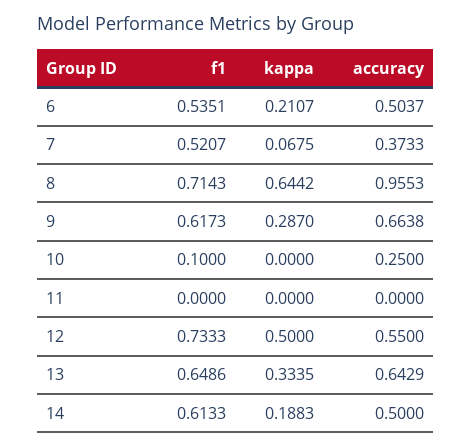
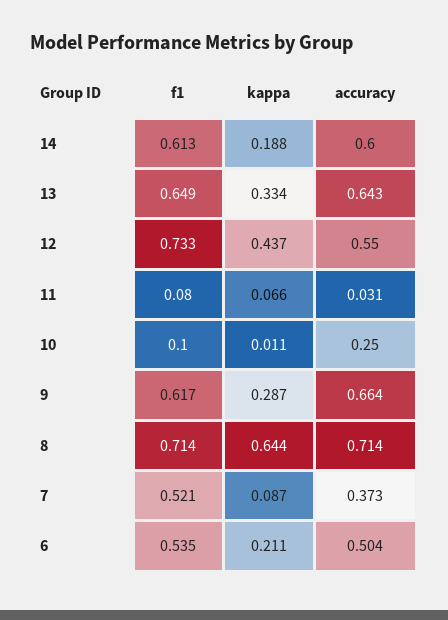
kappa, 7: 0.0675 -> 0.087
accuracy, 8: 0.9553 -> 0.714
kappa, 10: 0 -> 0.011
f1, 11: 0 -> 0.08
kappa, 11: 0 -> 0.066
accuracy, 11: 0 -> 0.031
kappa, 12: 0.5 -> 0.437
accuracy, 14: 0.5 -> 0.6

